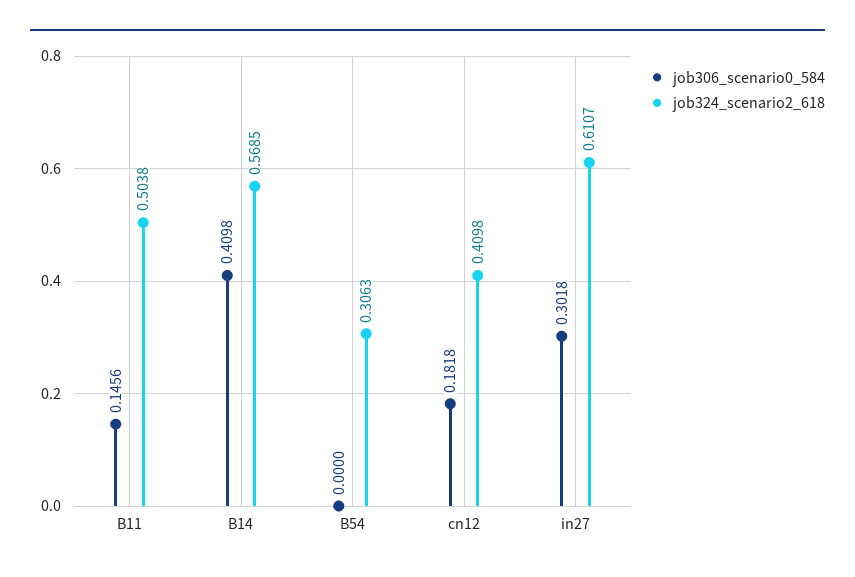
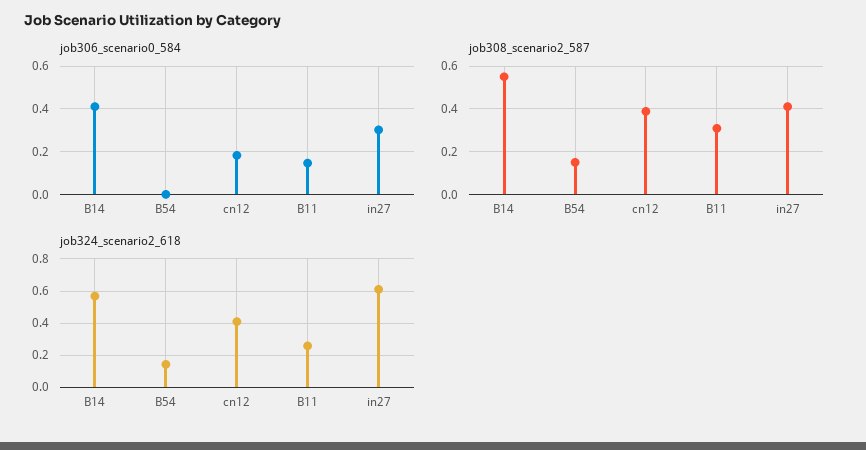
job324_scenario2_618, B11: 0.5038 -> 0.25
job324_scenario2_618, B54: 0.3063 -> 0.15
job308_scenario2_587, B14: none -> 0.55
job308_scenario2_587, B54: none -> 0.15
job308_scenario2_587, cn12: none -> 0.4
job308_scenario2_587, B11: none -> 0.3
job308_scenario2_587, in27: none -> 0.4

